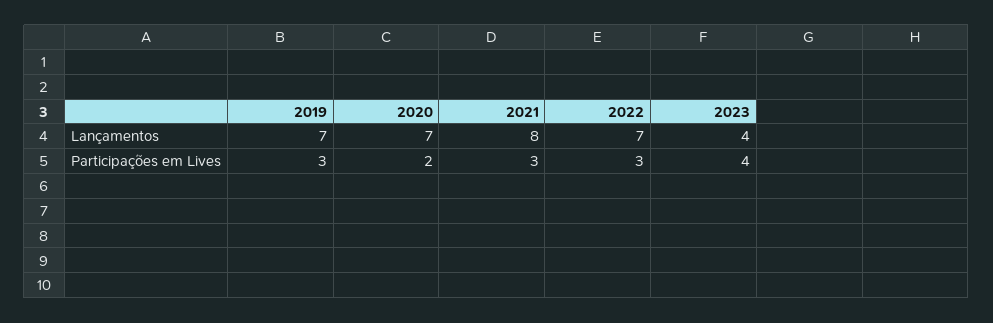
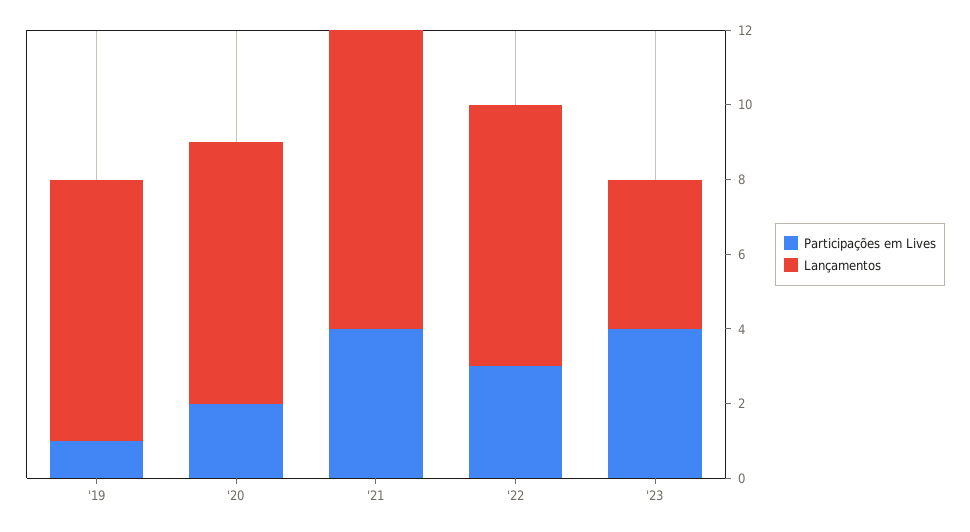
Participações em Lives, 2019: 3 -> 1
Participações em Lives, 2021: 3 -> 4

